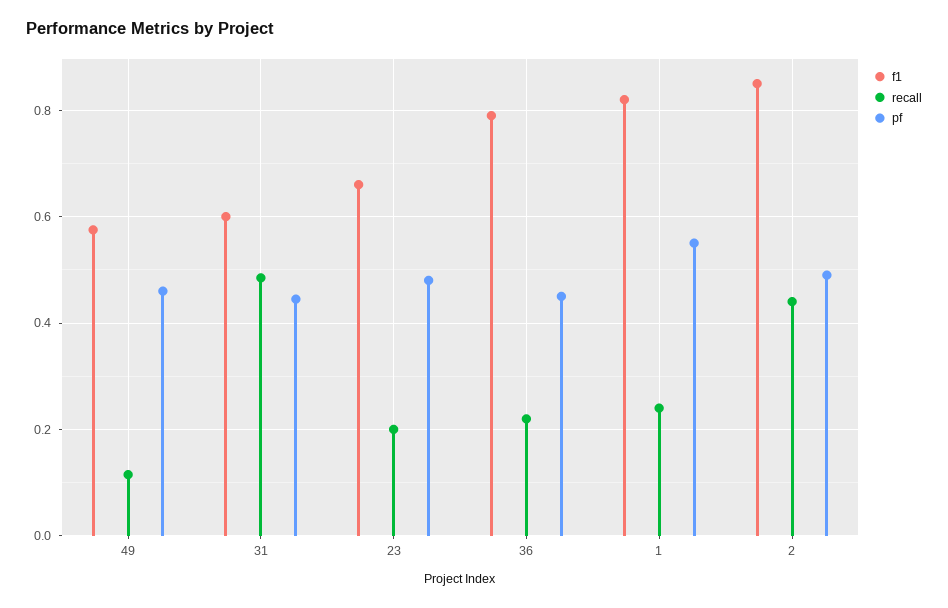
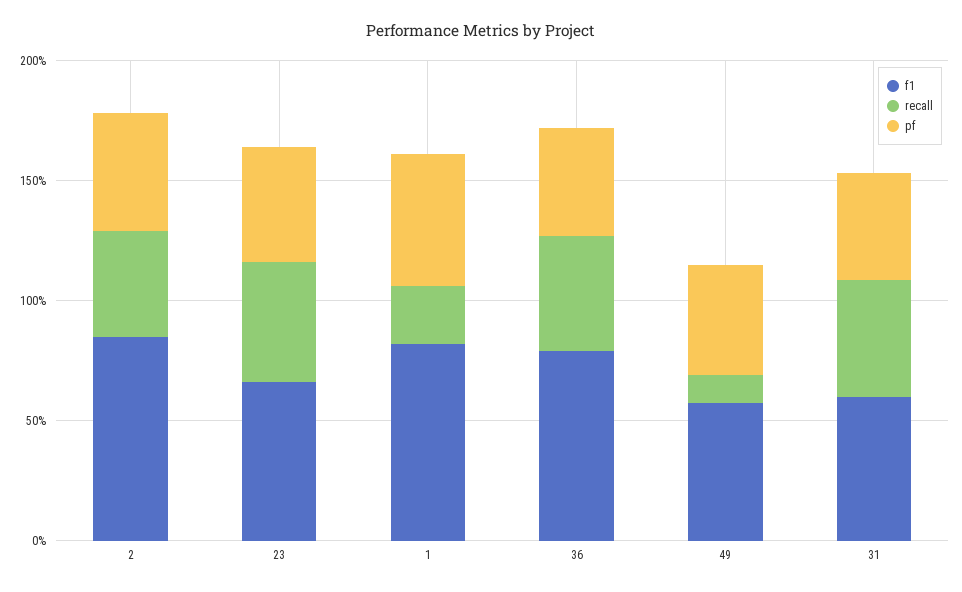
recall, 23: 0.2 -> 0.5
recall, 36: 0.22 -> 0.5

